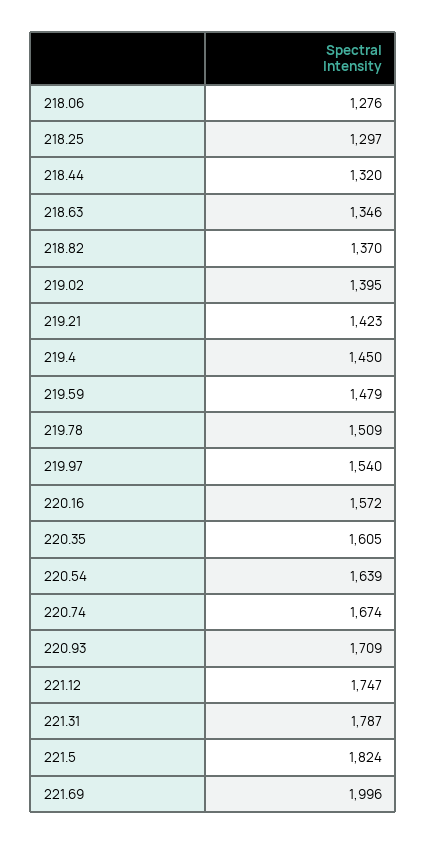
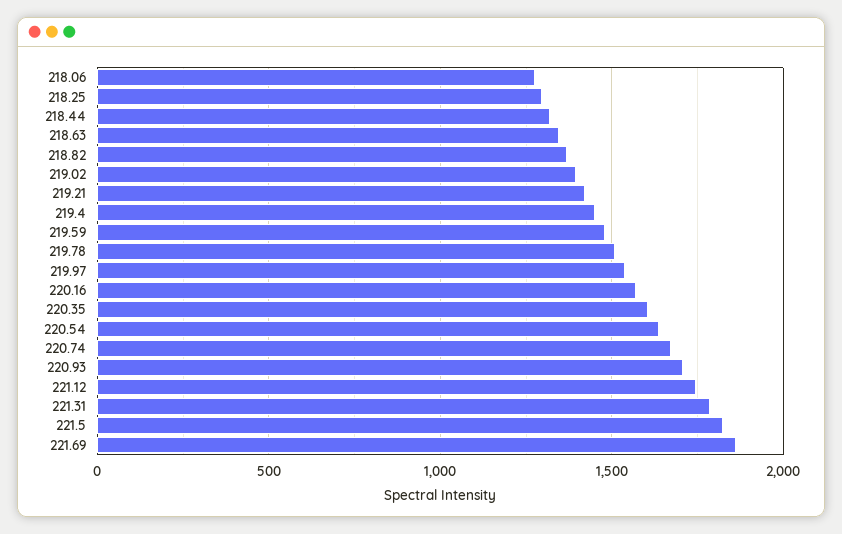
221.69: 1996 -> 1850

